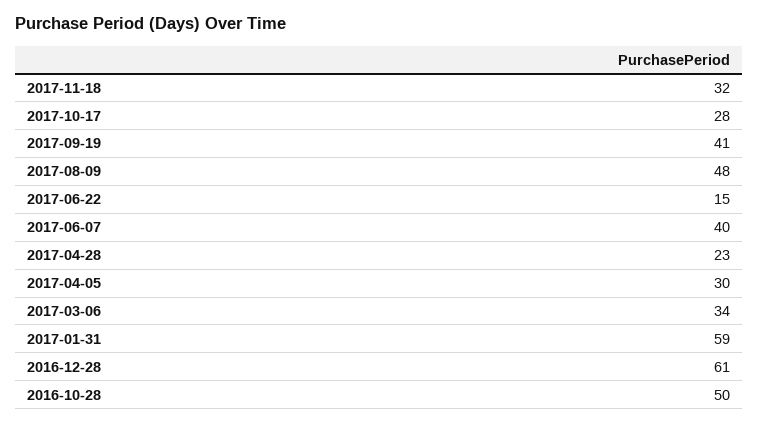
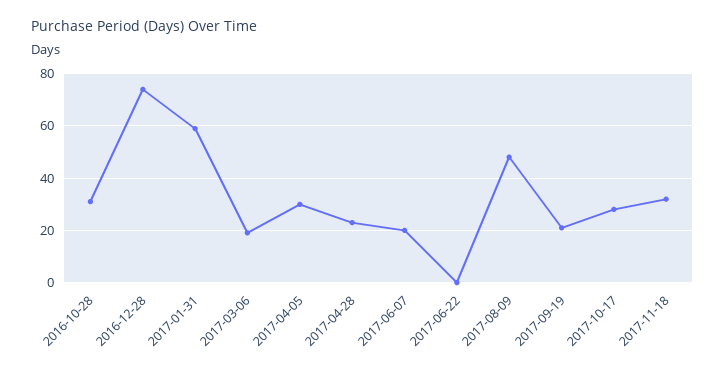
2017-09-19: 41 -> 20
2017-06-22: 15 -> 0
2017-06-07: 40 -> 20
2017-03-06: 34 -> 20
2016-12-28: 61 -> 75
2016-10-28: 50 -> 30

